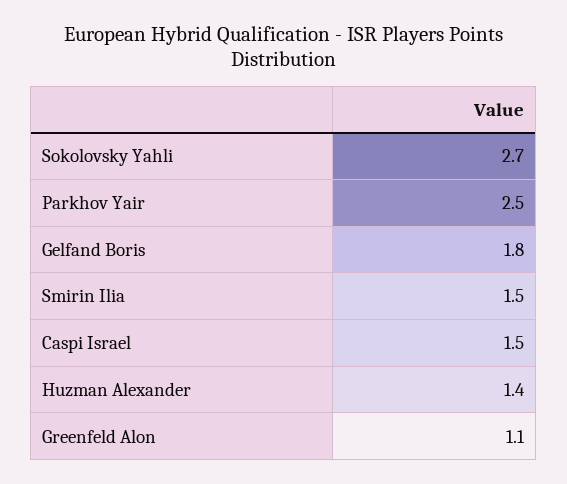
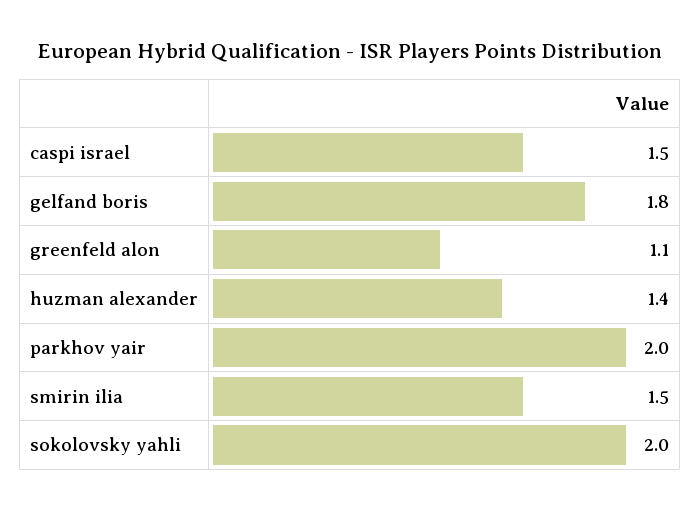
Sokolovsky Yahli: 2.7 -> 2
Parkhov Yair: 2.5 -> 2

